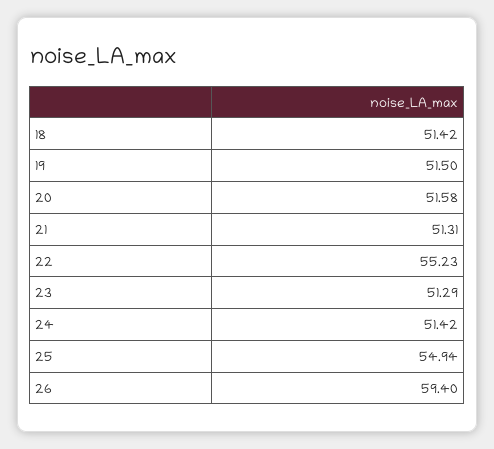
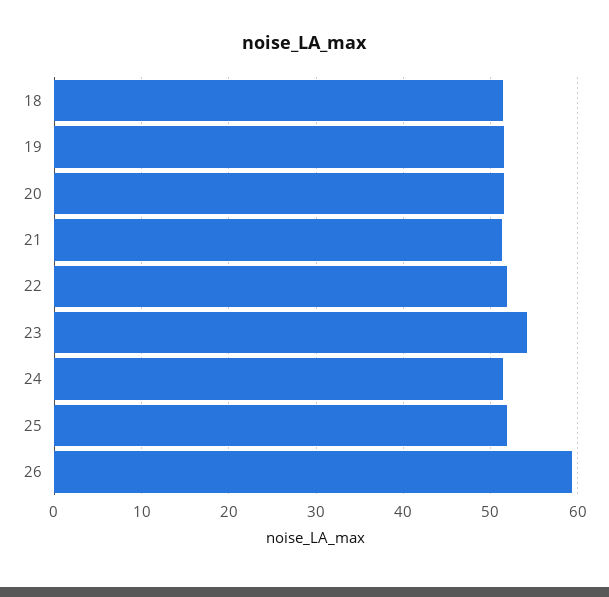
22: 55.23 -> 52
23: 51.29 -> 54
25: 54.94 -> 52

